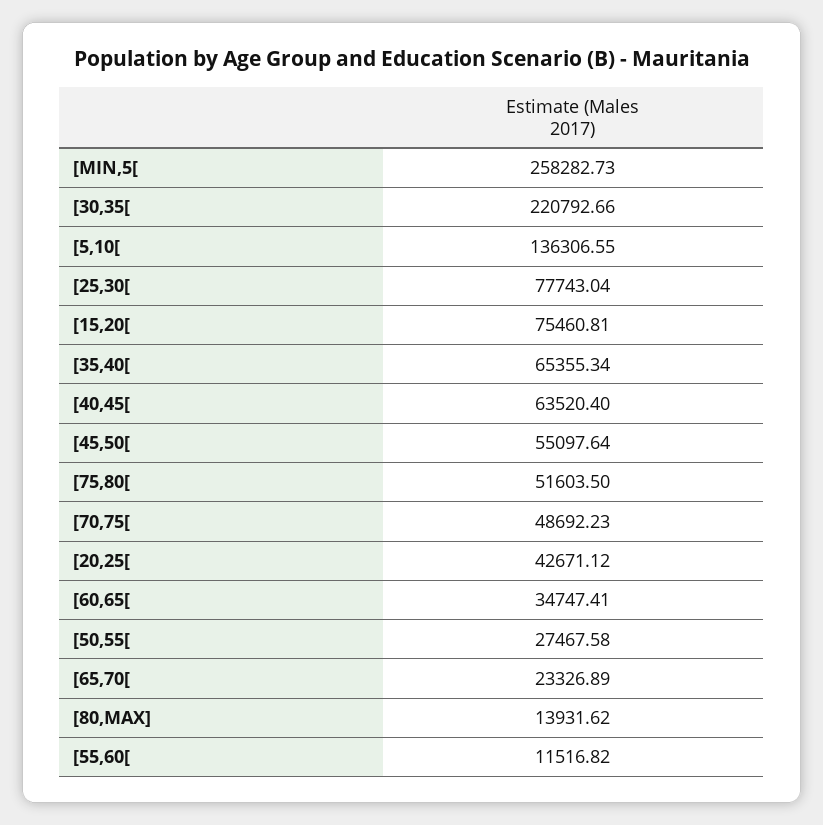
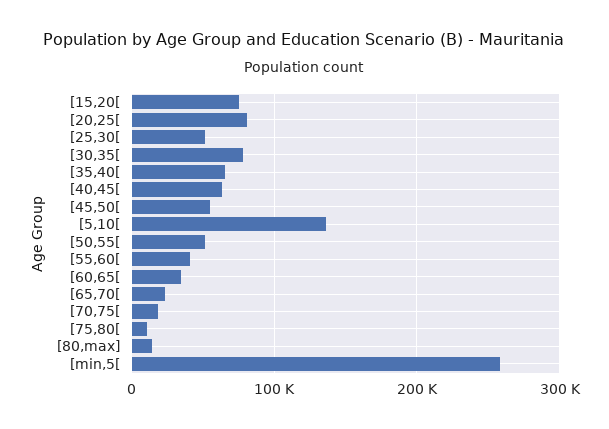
[30,35[: 220792.66 -> 80000
[25,30[: 77743.04 -> 50000
[75,80[: 51603.5 -> 10000
[70,75[: 48692.23 -> 20000
[20,25[: 42671.12 -> 80000
[50,55[: 27467.58 -> 50000
[55,60[: 11516.82 -> 40000

